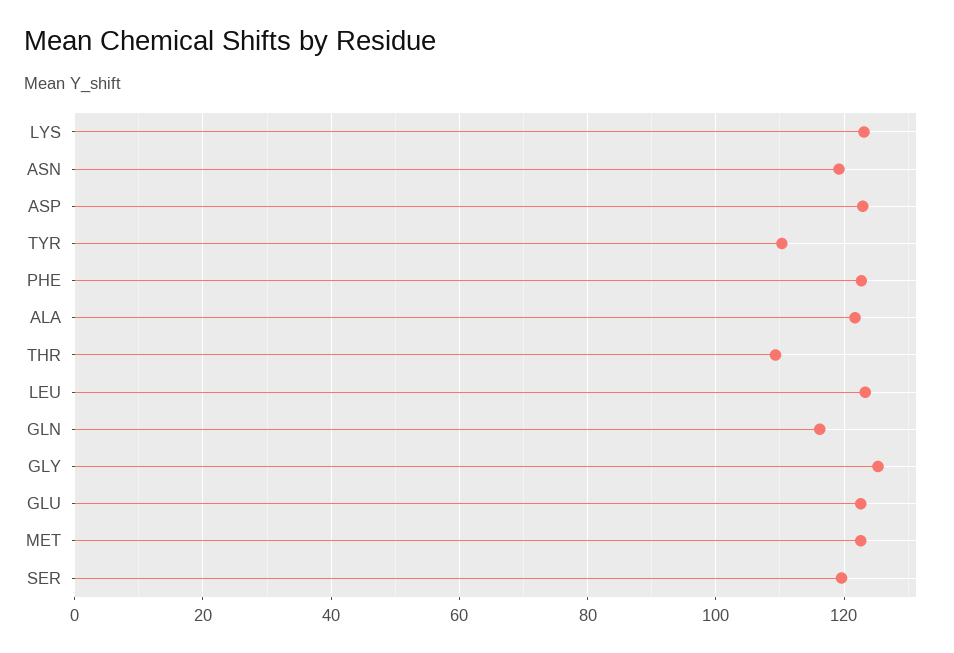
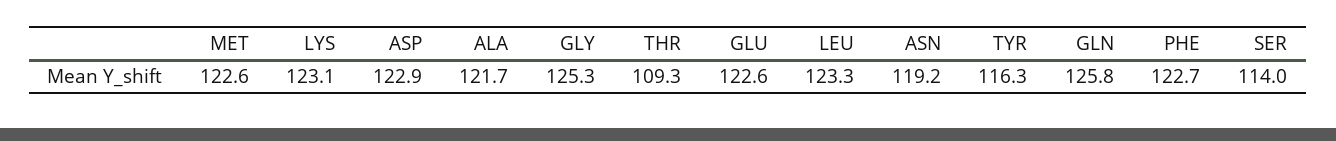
TYR: 110 -> 116.3
GLN: 116 -> 125.8
SER: 120 -> 114

